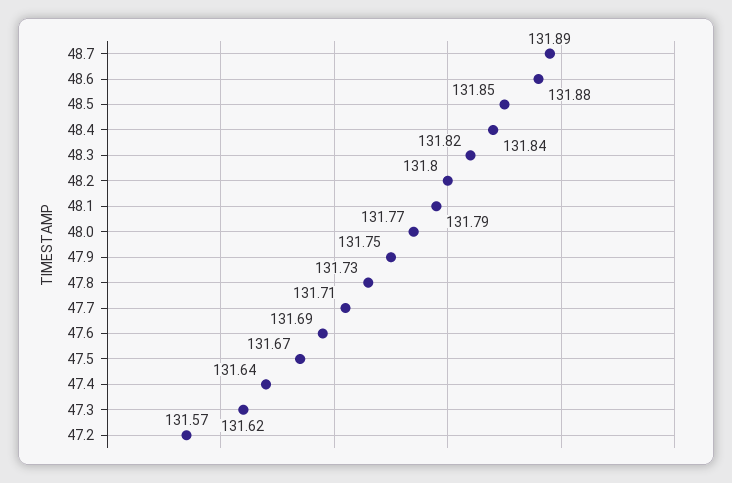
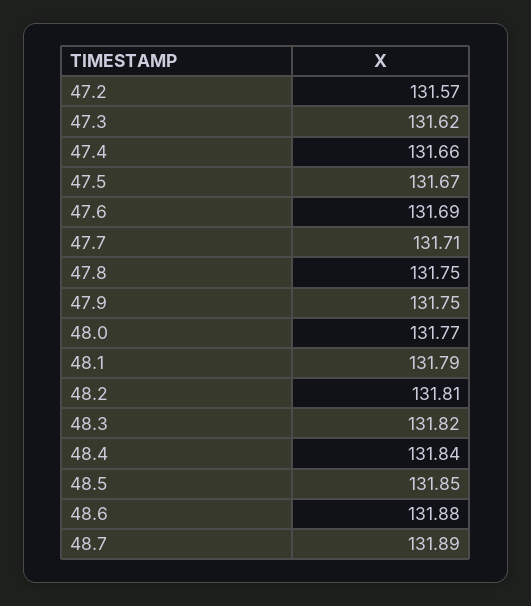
48.2: 131.8 -> 131.81
47.8: 131.73 -> 131.75
47.4: 131.64 -> 131.66

